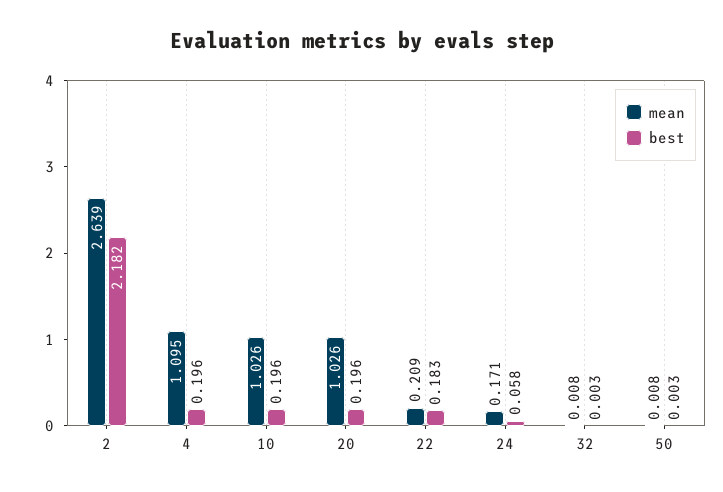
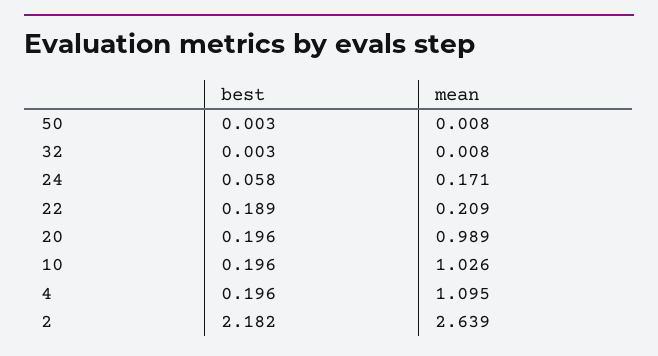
mean, 20: 1.026 -> 0.989
best, 22: 0.183 -> 0.189

